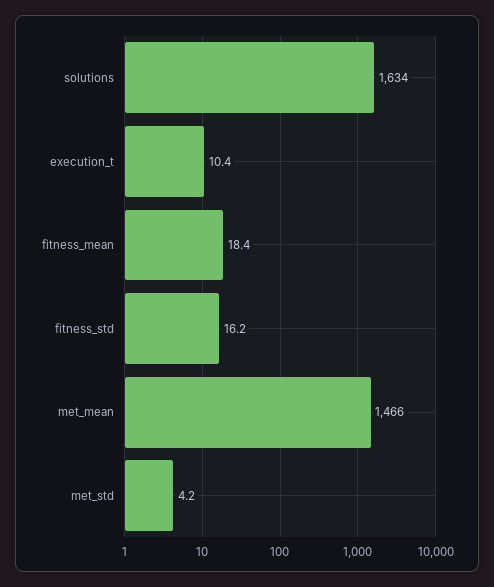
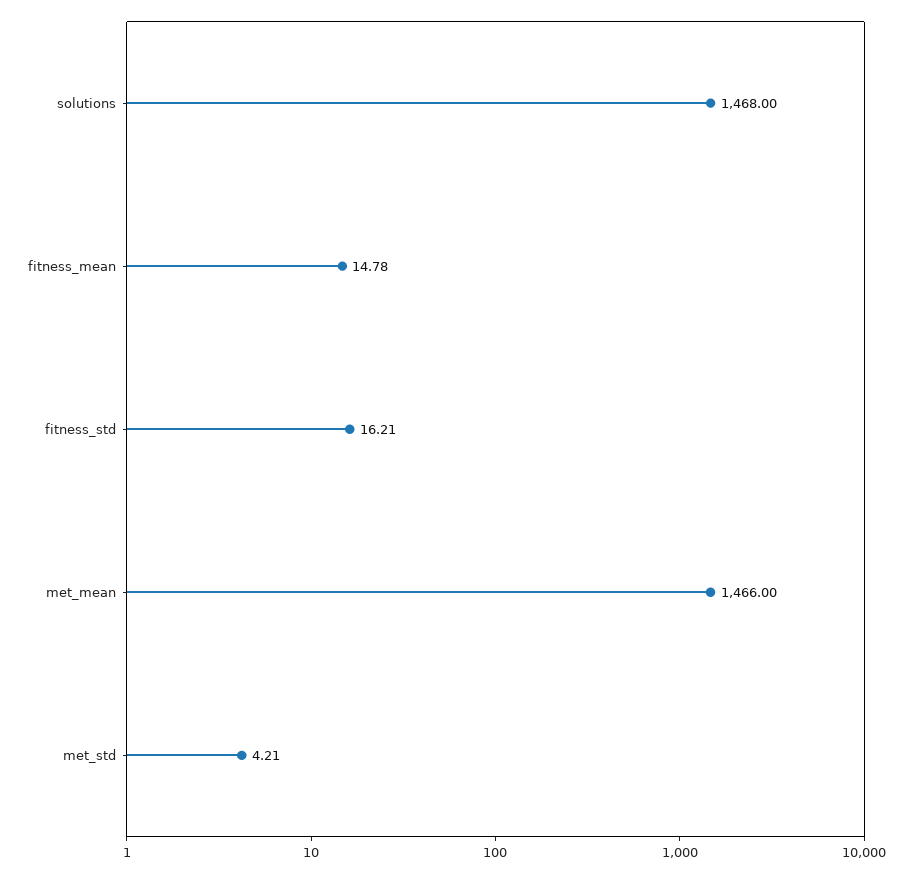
solutions: 1634 -> 1468
execution_t: 10.4 -> none
fitness_mean: 18.4 -> 14.78

